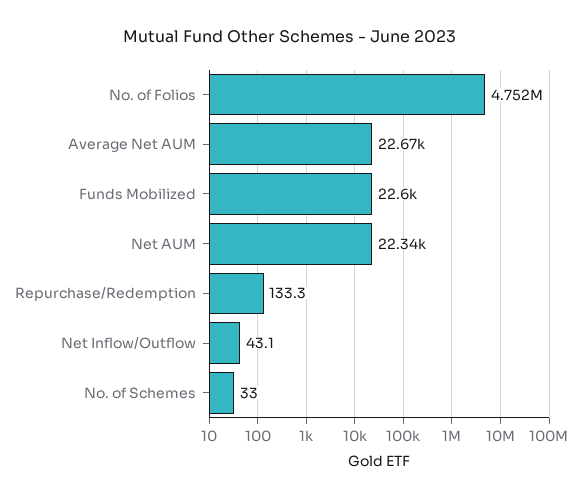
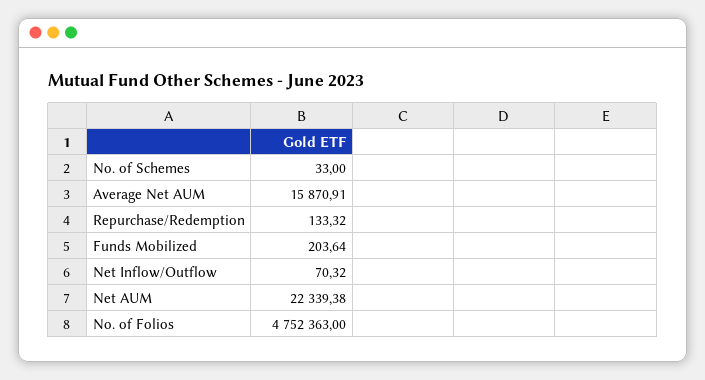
Average Net AUM: 22670 -> 15870.91
Funds Mobilized: 22600 -> 203.64
Net Inflow/Outflow: 43.1 -> 70.32

